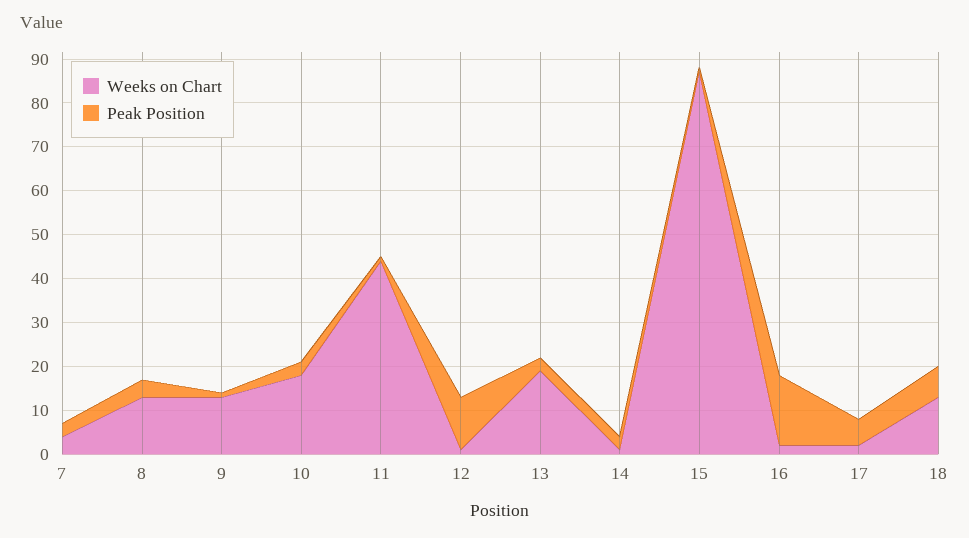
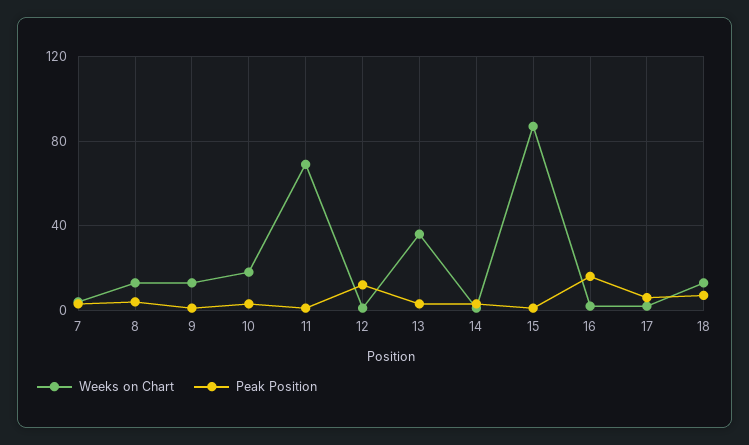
Weeks on Chart, 11: 45 -> 70
Weeks on Chart, 13: 20 -> 35

